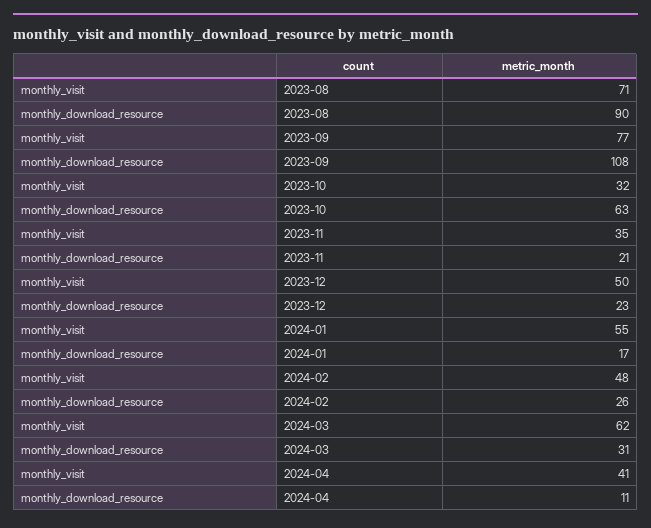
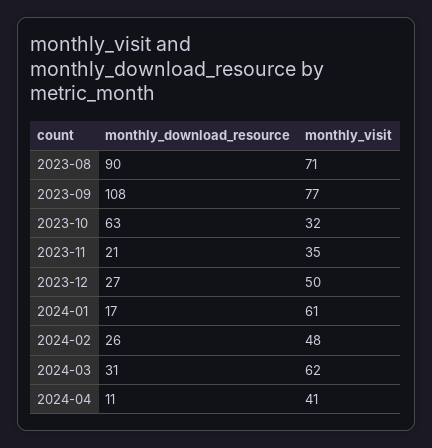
monthly_download_resource, 2023-12: 23 -> 27
monthly_visit, 2024-01: 55 -> 61

